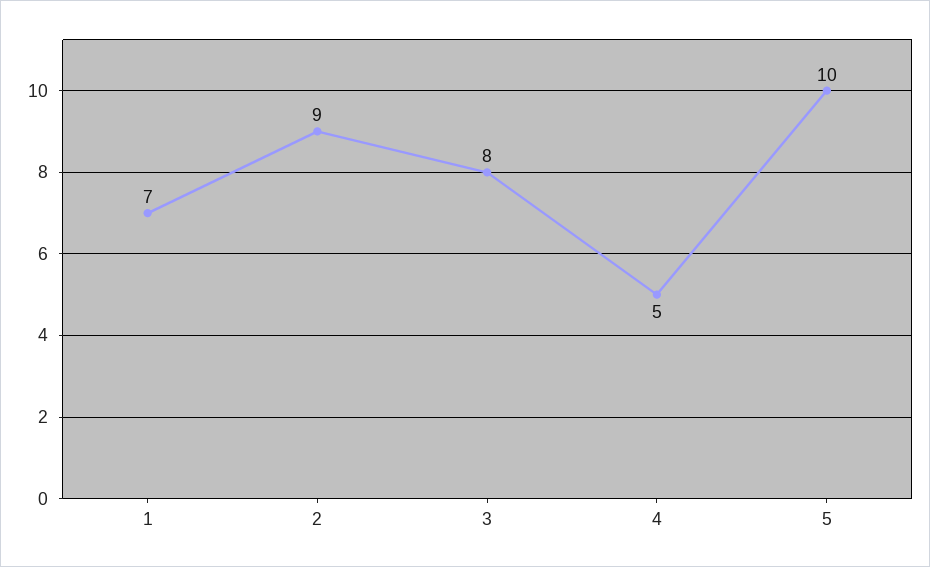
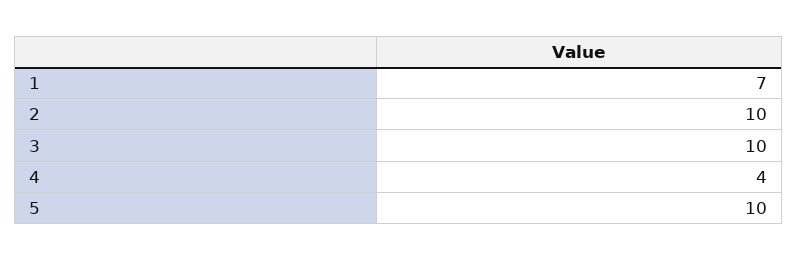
2: 9 -> 10
3: 8 -> 10
4: 5 -> 4

